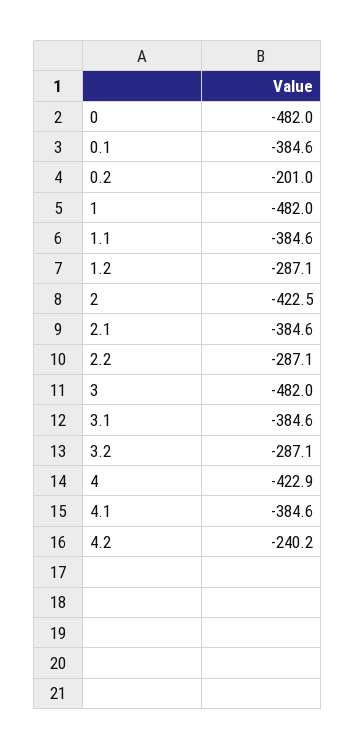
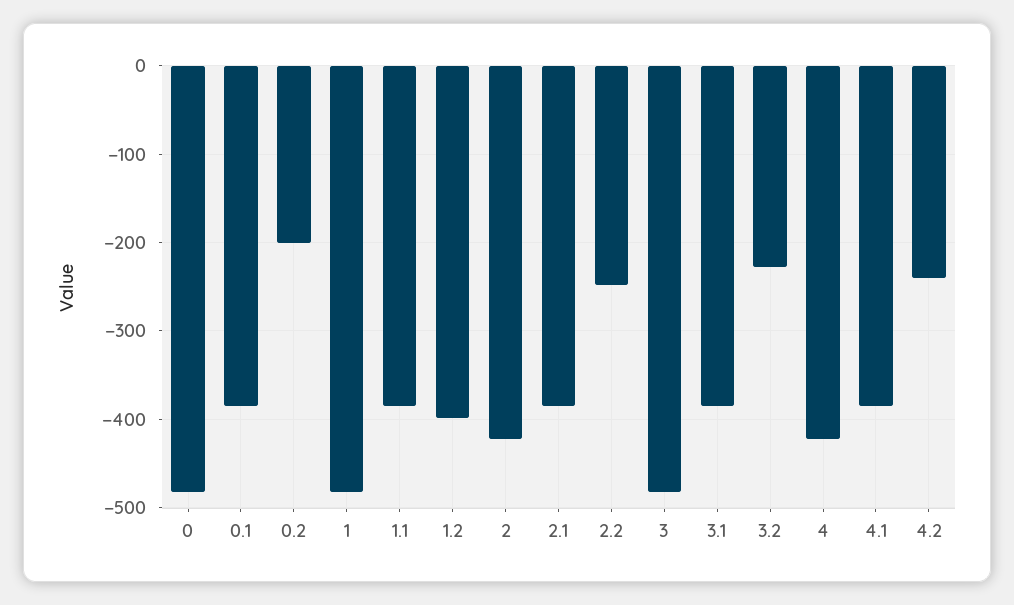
1.2: -287.1 -> -400
2.2: -287.1 -> -250
3.2: -287.1 -> -230

